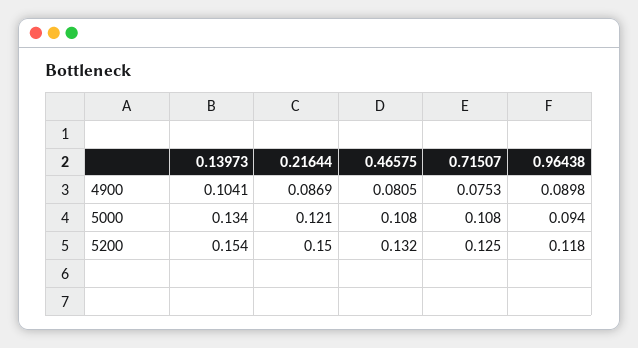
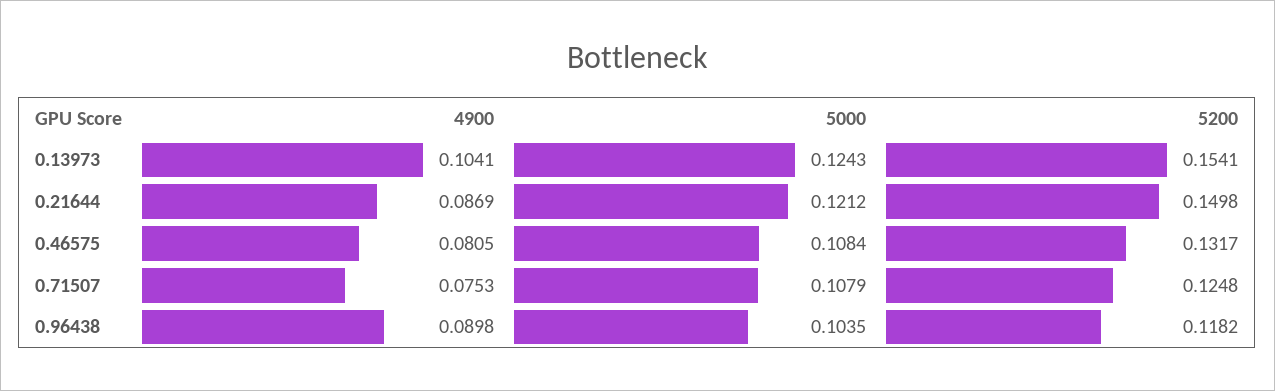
0.13973, 5000: 0.134 -> 0.1243
0.96438, 5000: 0.094 -> 0.1035

